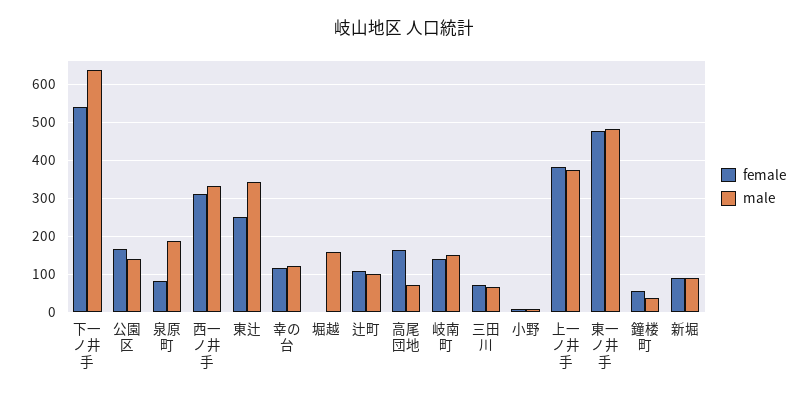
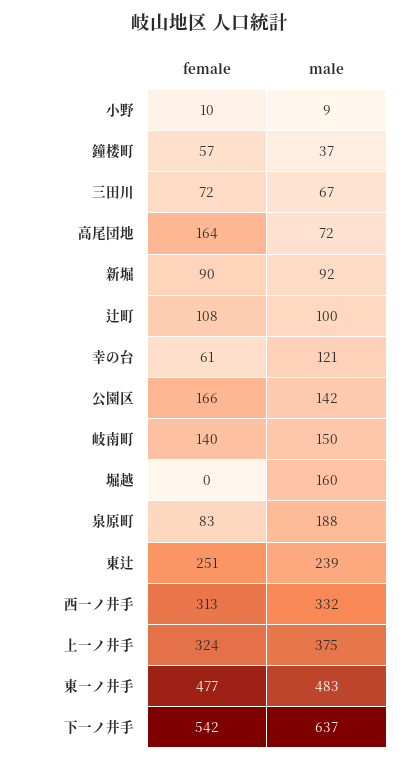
male, 東辻: 340 -> 239
female, 幸の台: 120 -> 61
female, 上一ノ井手: 380 -> 324

